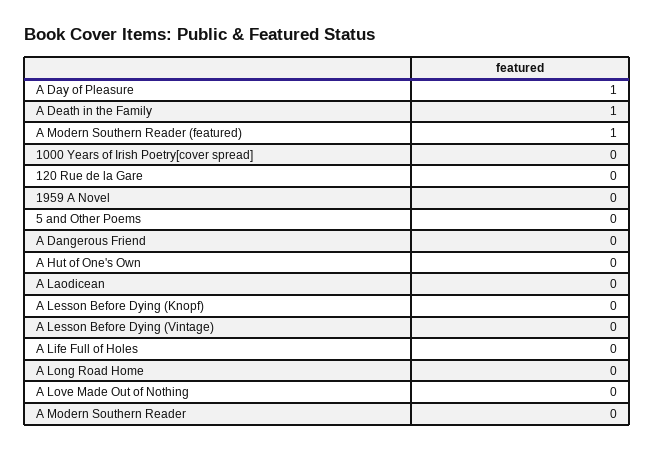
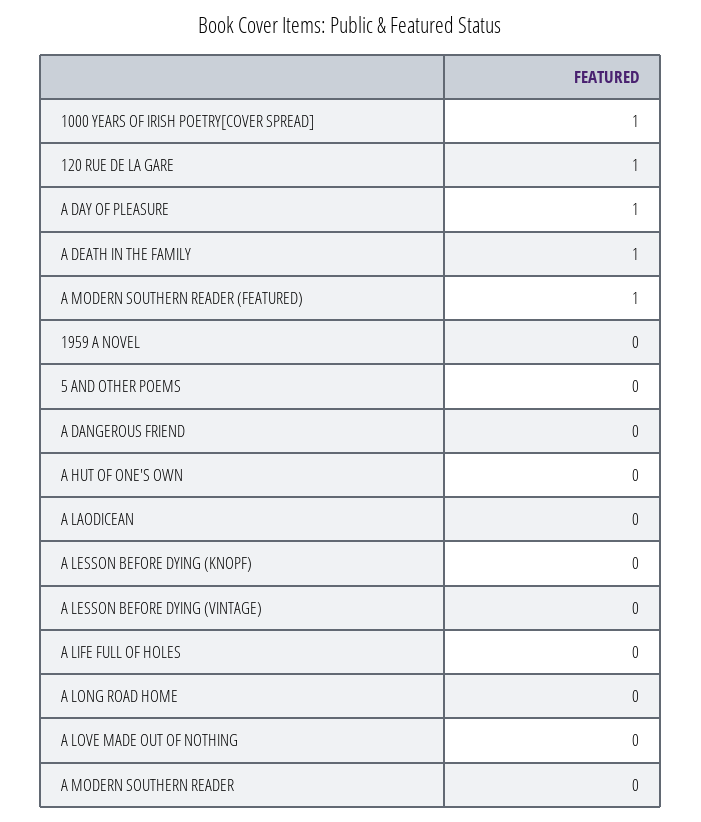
1000 Years of Irish Poetry[cover spread]: 0 -> 1
120 Rue de la Gare: 0 -> 1

